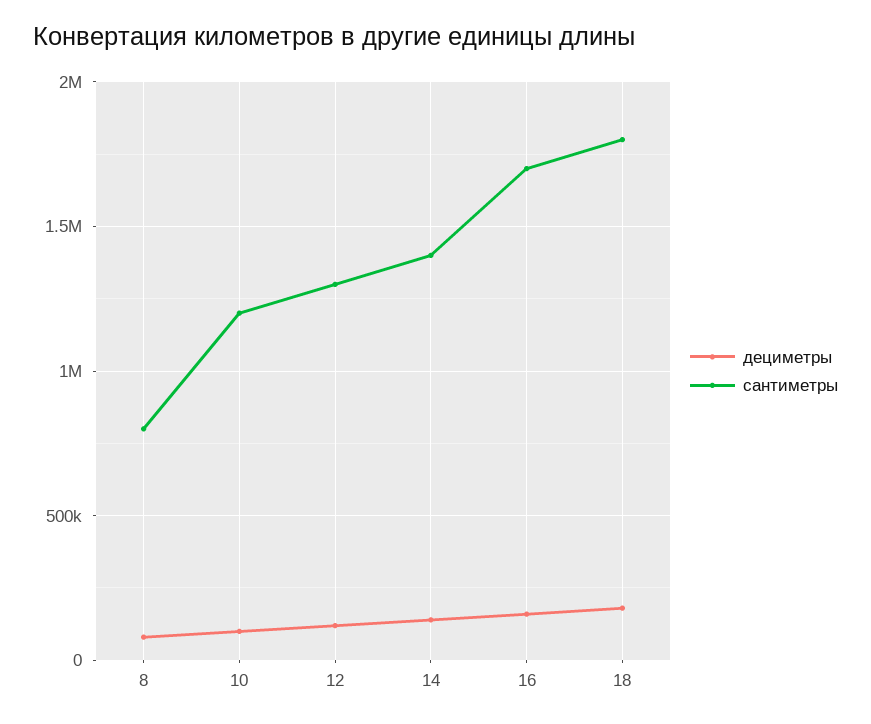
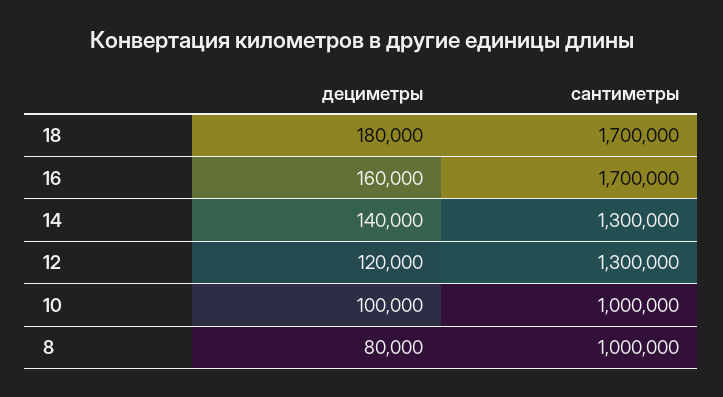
сантиметры, 8: 800000 -> 1000000
сантиметры, 10: 1200000 -> 1000000
сантиметры, 14: 1400000 -> 1300000
сантиметры, 18: 1800000 -> 1700000

